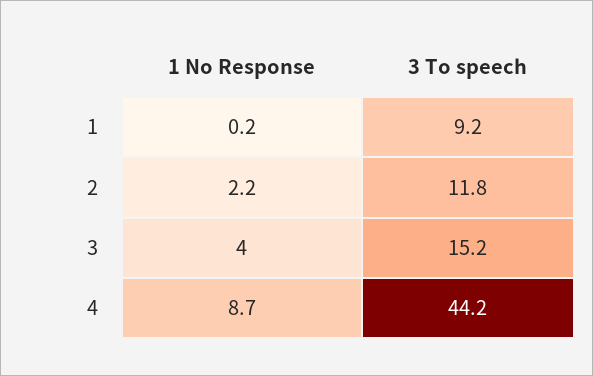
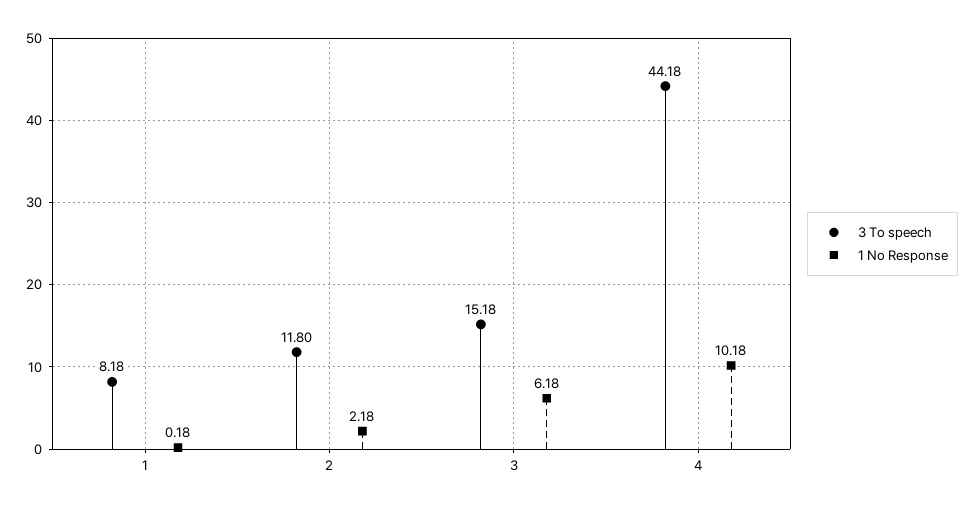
3 To speech, 1: 9.2 -> 8.18
1 No Response, 3: 4 -> 6.18
1 No Response, 4: 8.7 -> 10.18

